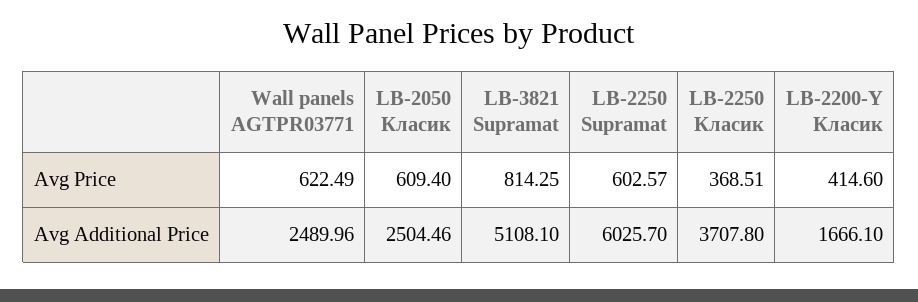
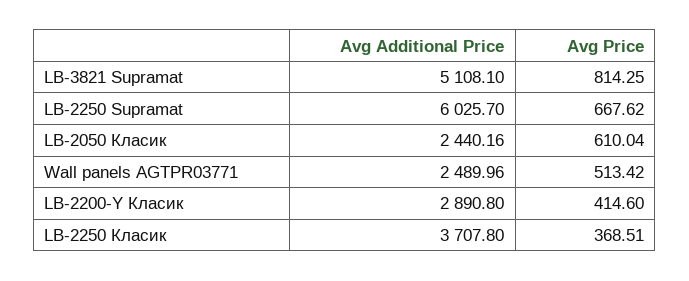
Wall panels AGTPR03771, Avg Price: 622.49 -> 513.42
LB-2050 Класик, Avg Price: 609.4 -> 610.04
LB-2250 Supramat, Avg Price: 602.57 -> 667.62
LB-2050 Класик, Avg Additional Price: 2504.46 -> 2440.16
LB-2200-Y Класик, Avg Additional Price: 1666.1 -> 2890.8

